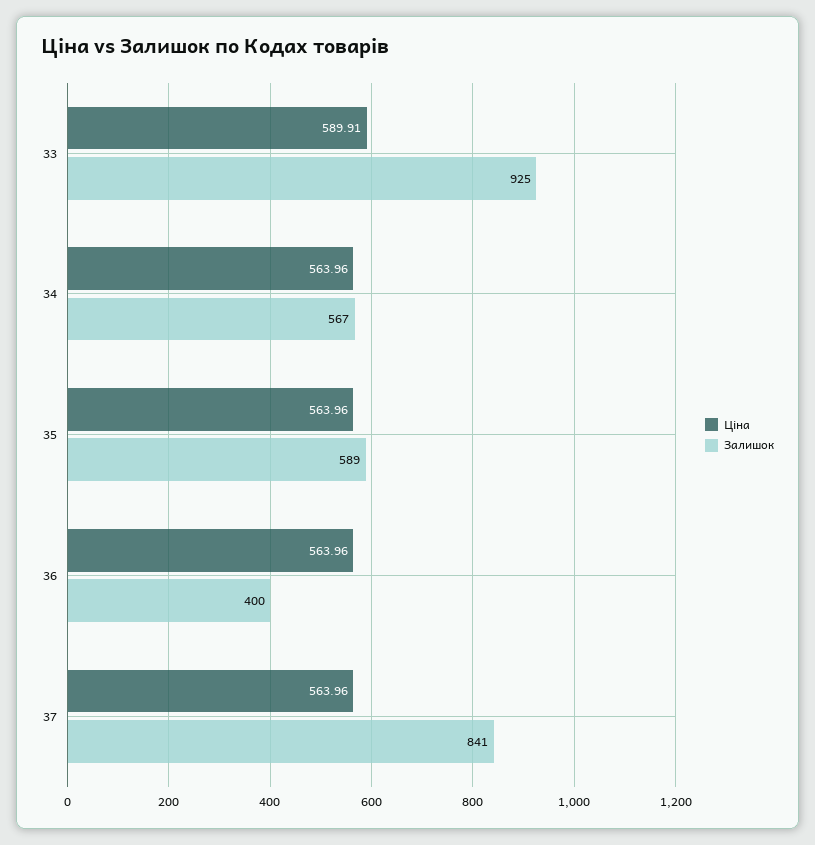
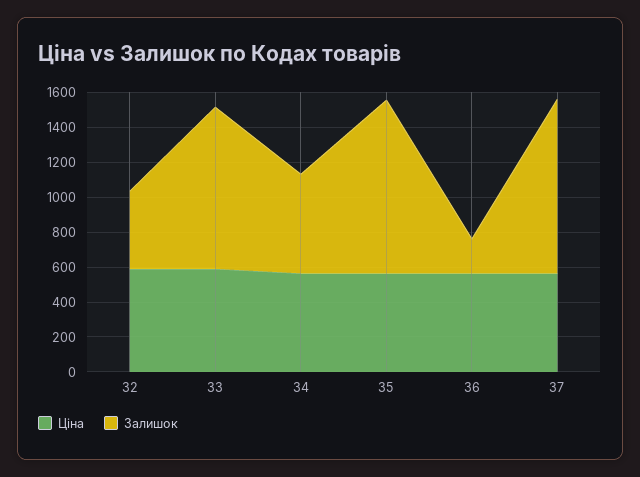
Залишок, 35: 589 -> 1000
Залишок, 36: 400 -> 200
Залишок, 37: 841 -> 1000
Ціна, 32: none -> 600
Залишок, 32: none -> 450

